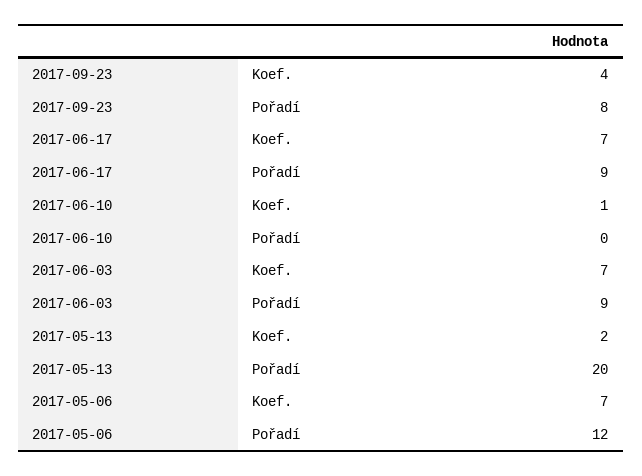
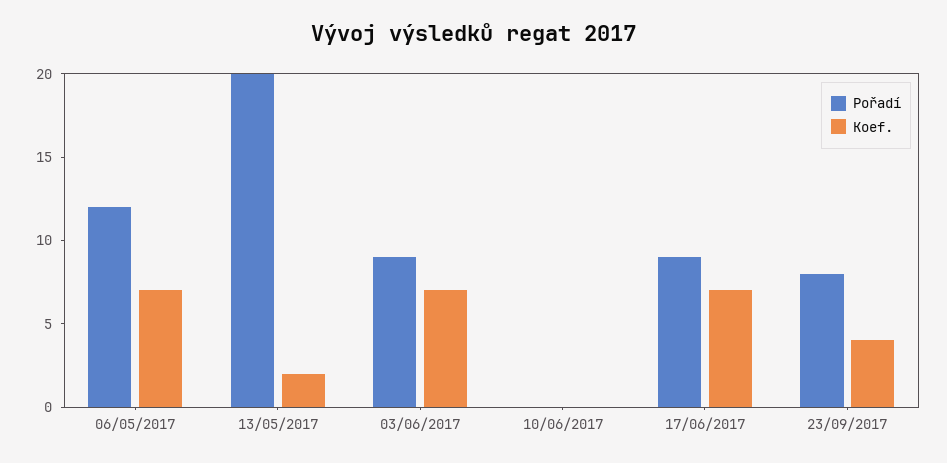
Koef., 2017-06-10: 1 -> 0

